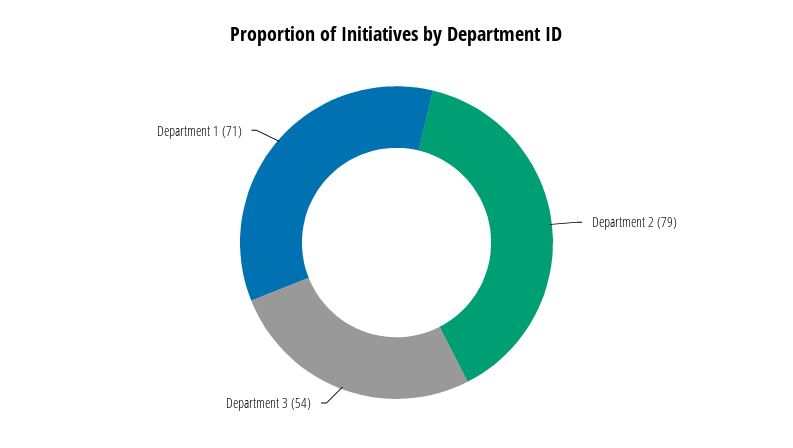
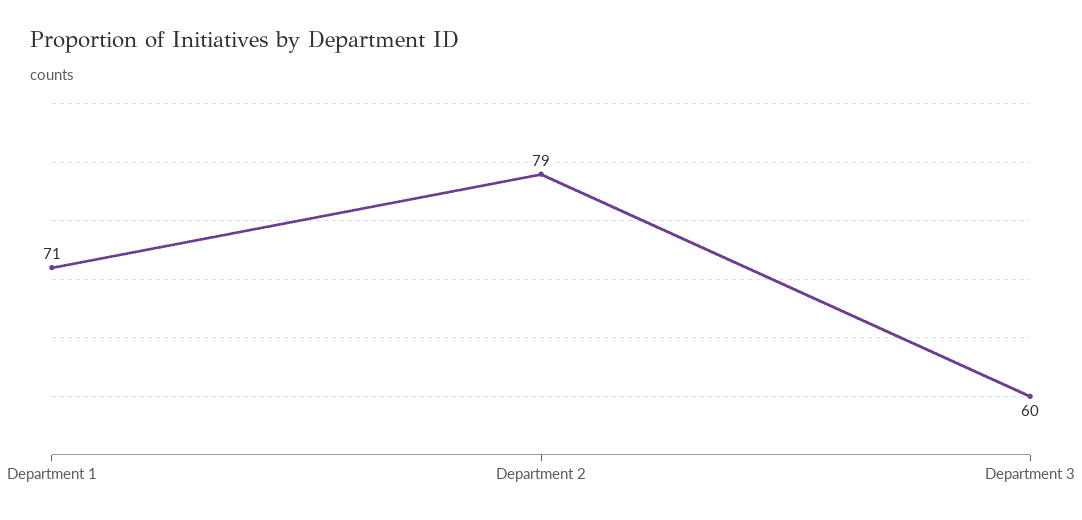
Department 3: 54 -> 60

